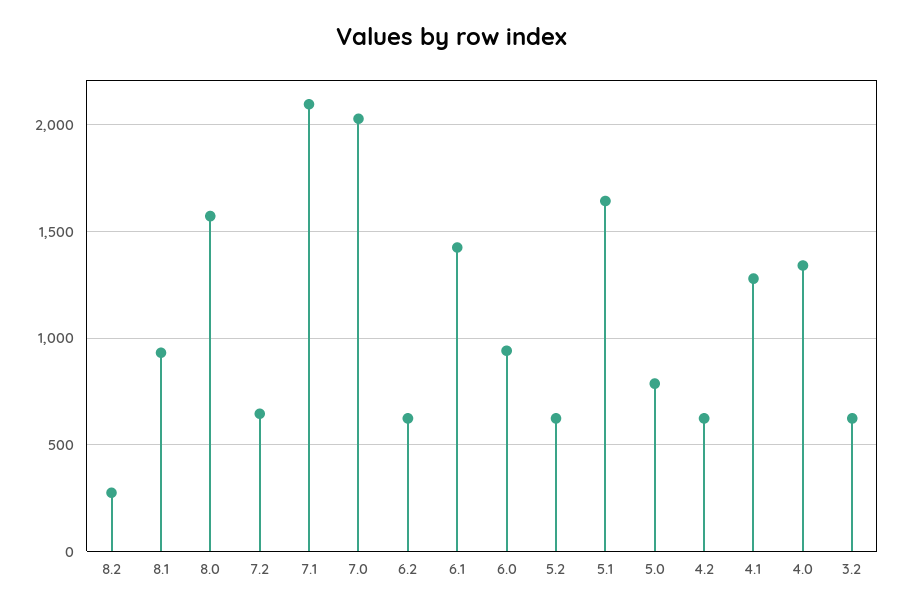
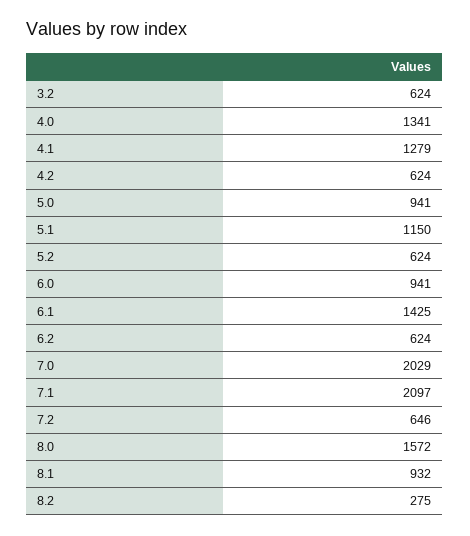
5.1: 1650 -> 1150
5.0: 800 -> 941

